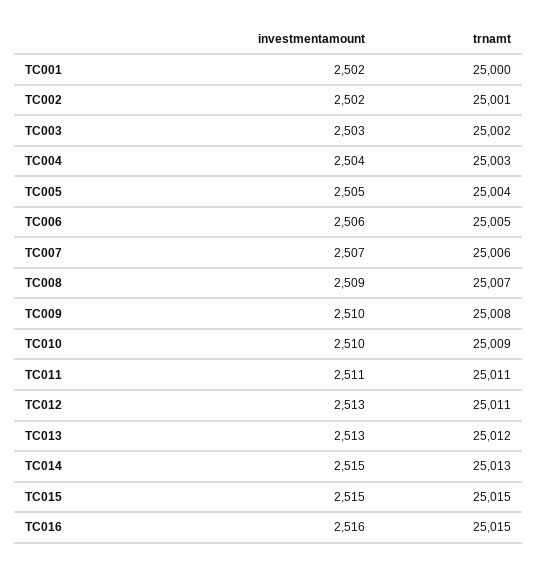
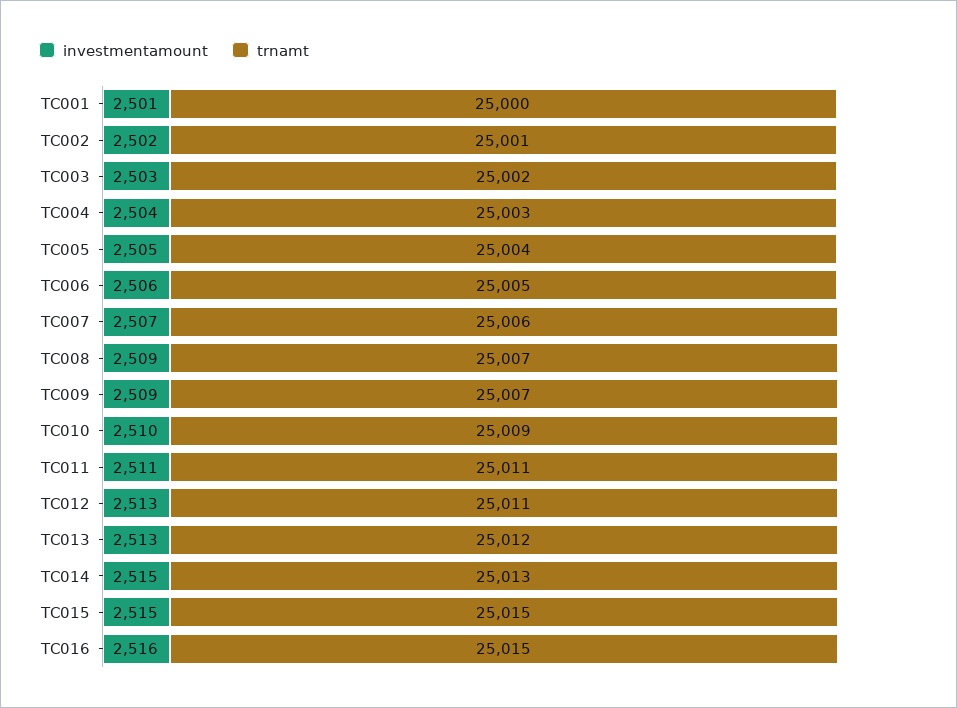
investmentamount, TC001: 2502 -> 2501
investmentamount, TC009: 2510 -> 2509
trnamt, TC009: 25008 -> 25007

